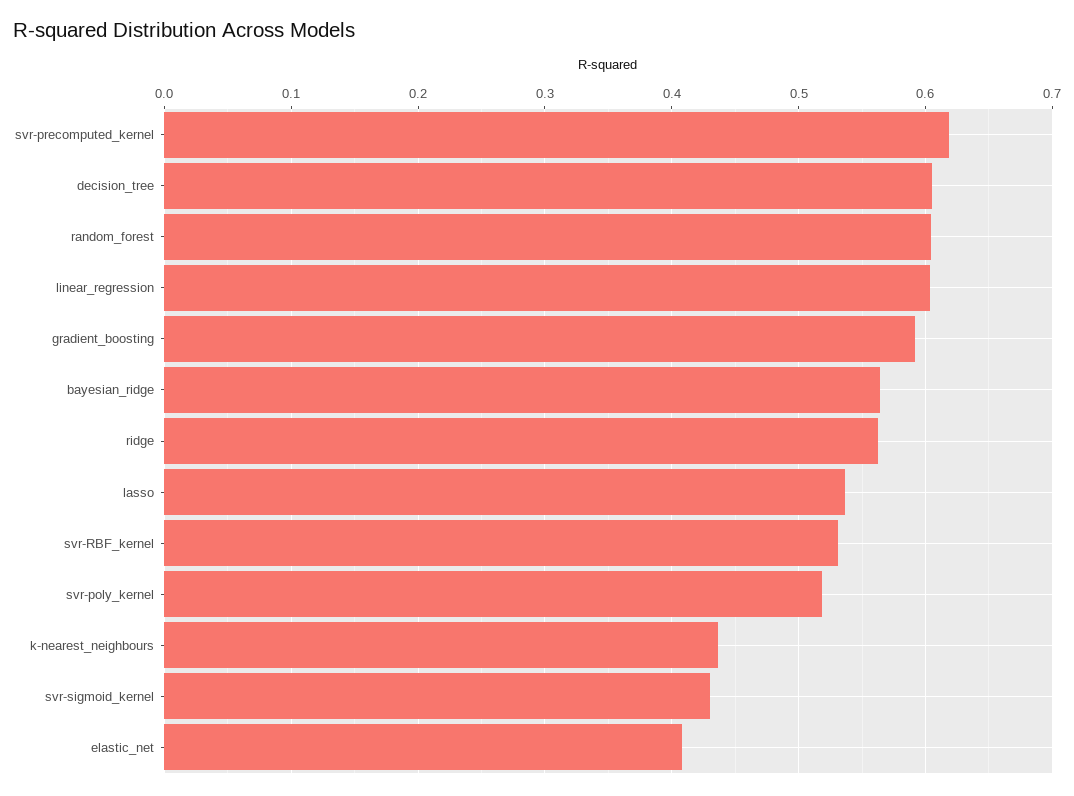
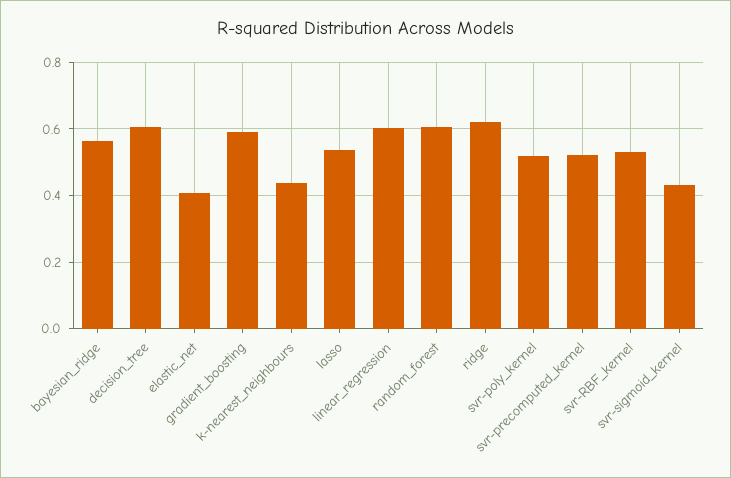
svr-precomputed_kernel: 0.62 -> 0.52
ridge: 0.56 -> 0.62

